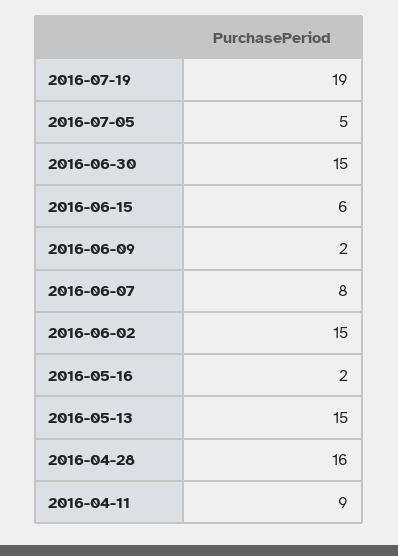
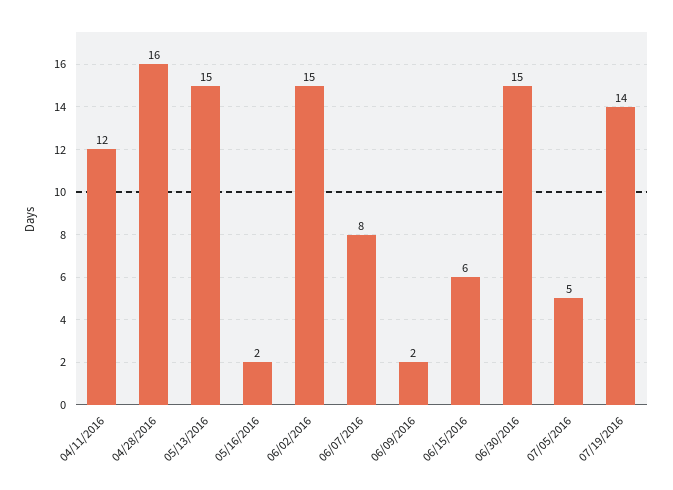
2016-07-19: 19 -> 14
2016-04-11: 9 -> 12

